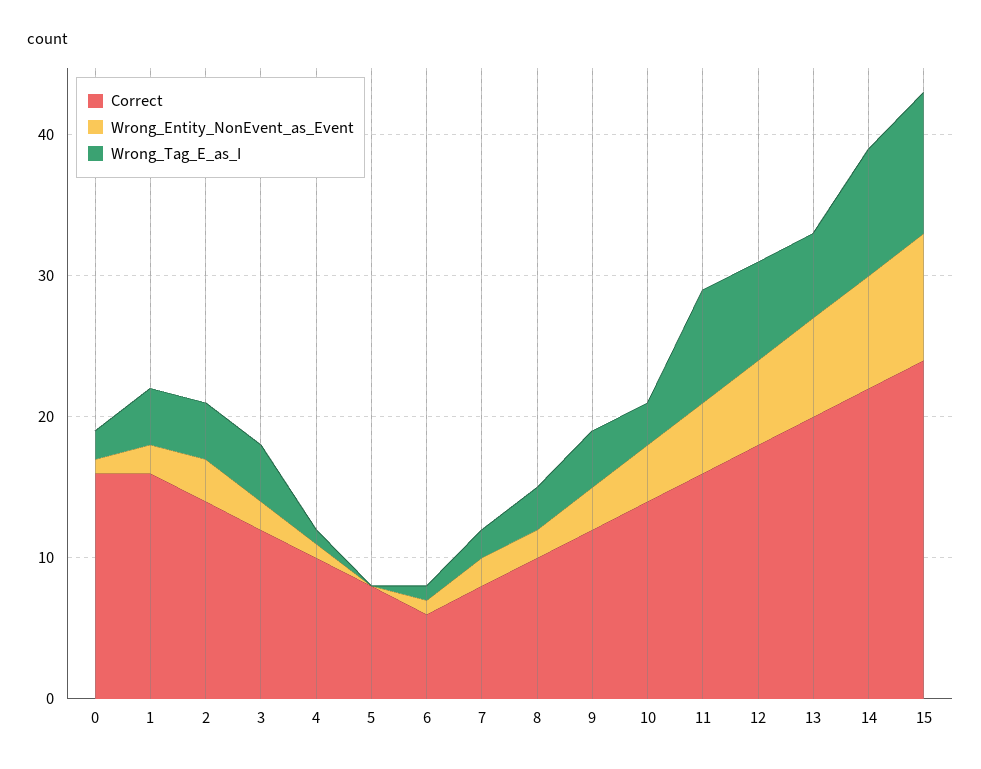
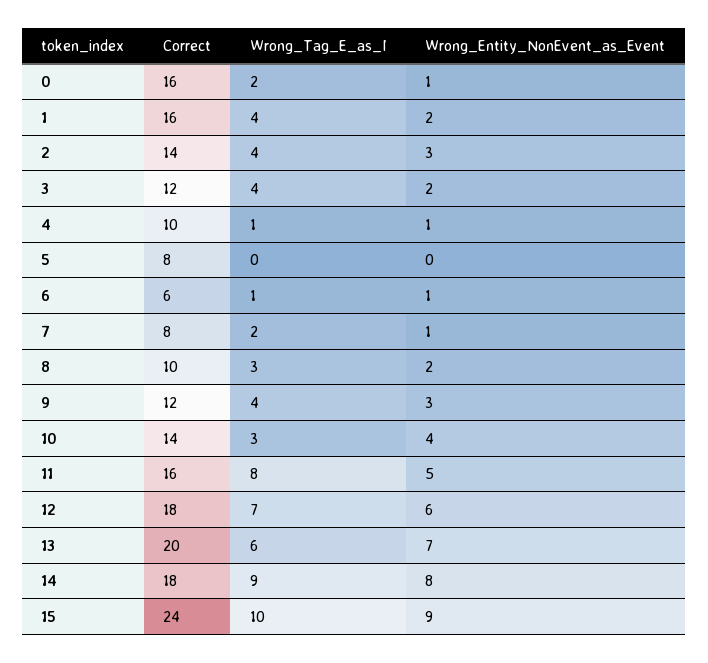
Wrong_Entity_NonEvent_as_Event, 7: 2 -> 1
Correct, 14: 22 -> 18

